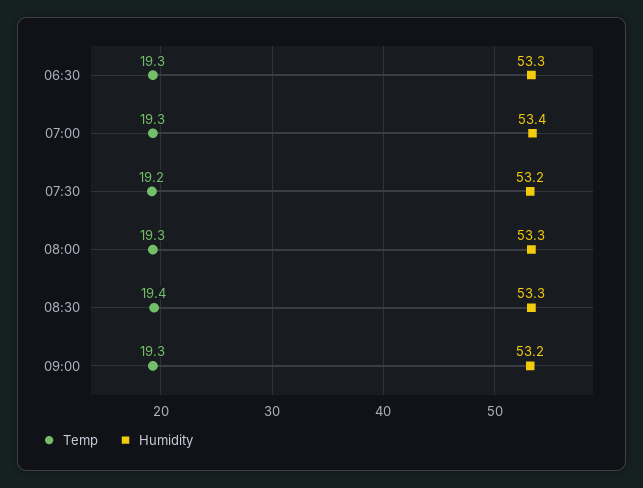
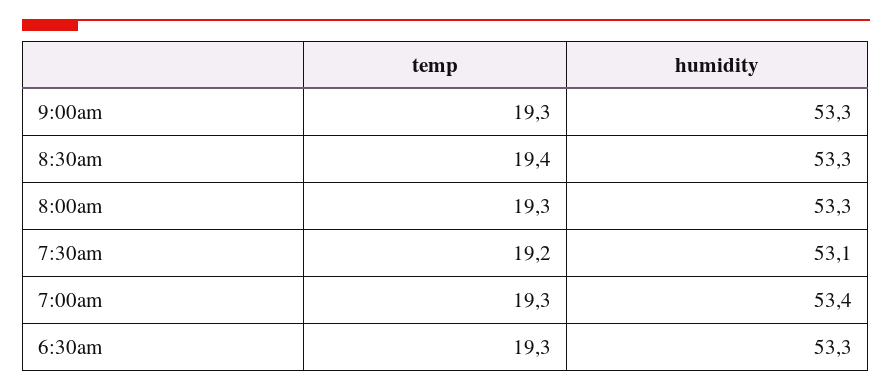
Humidity, 07:30: 53.2 -> 53.1
Humidity, 09:00: 53.2 -> 53.3

